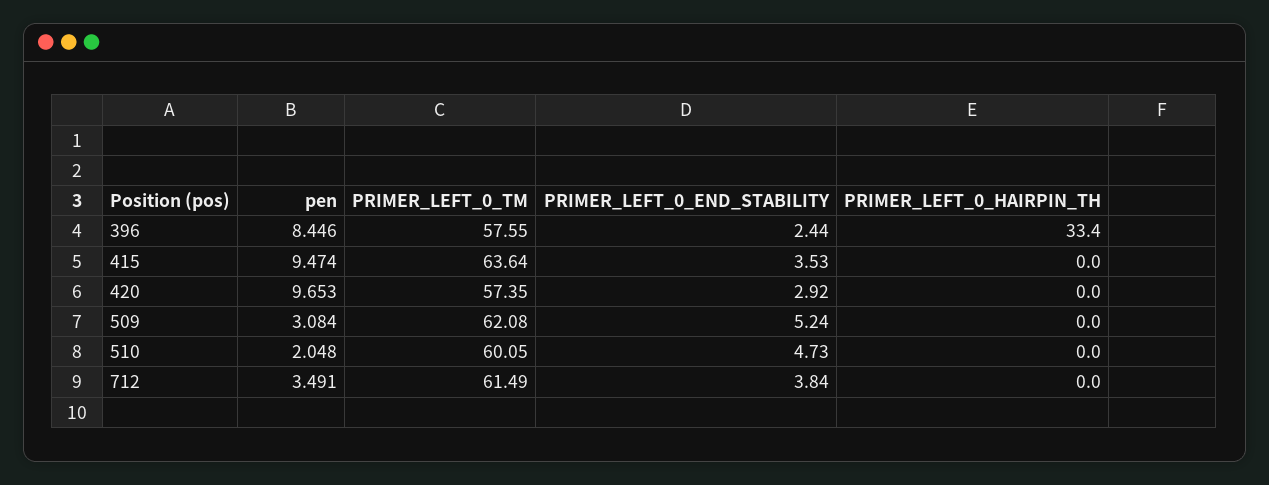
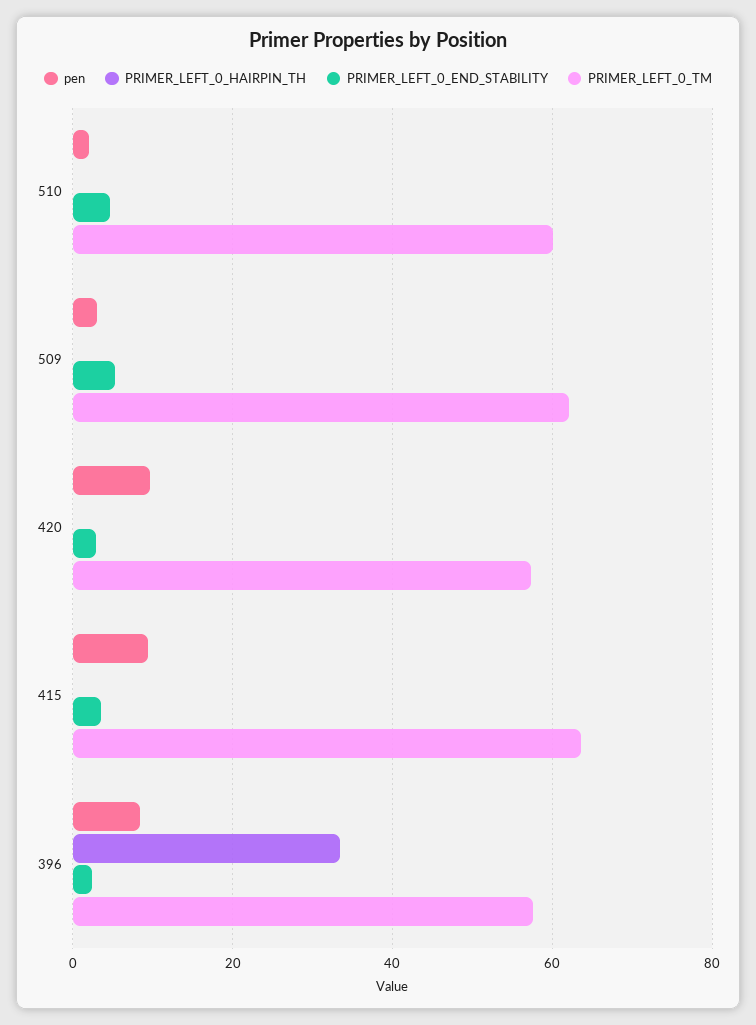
pen, 712: 3.491 -> none
PRIMER_LEFT_0_TM, 712: 61.49 -> none
PRIMER_LEFT_0_END_STABILITY, 712: 3.84 -> none
PRIMER_LEFT_0_HAIRPIN_TH, 712: 0 -> none

